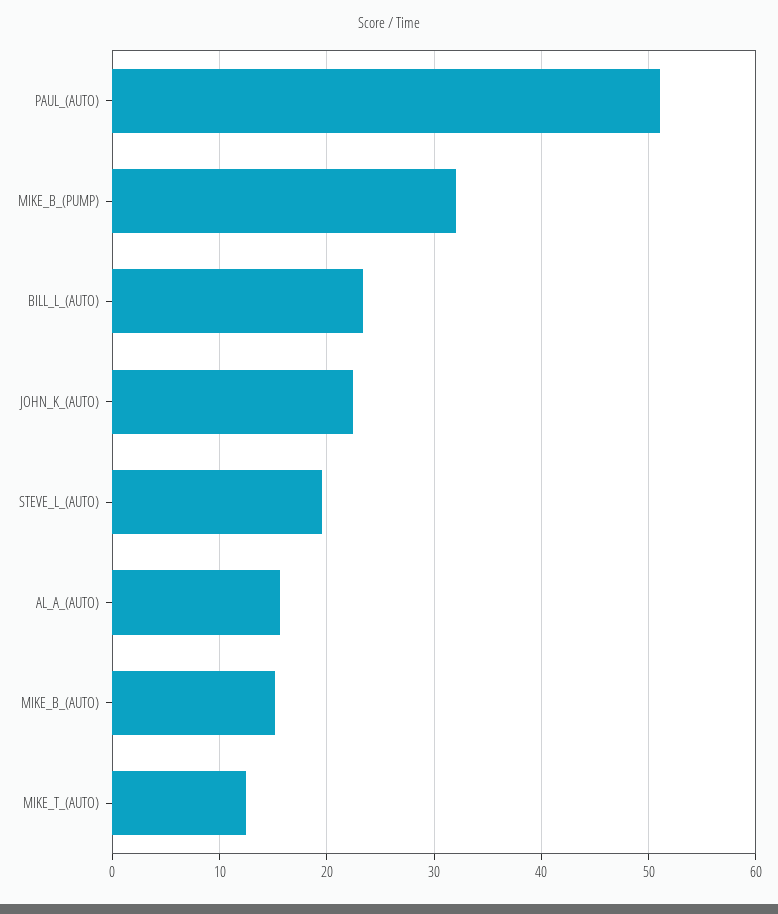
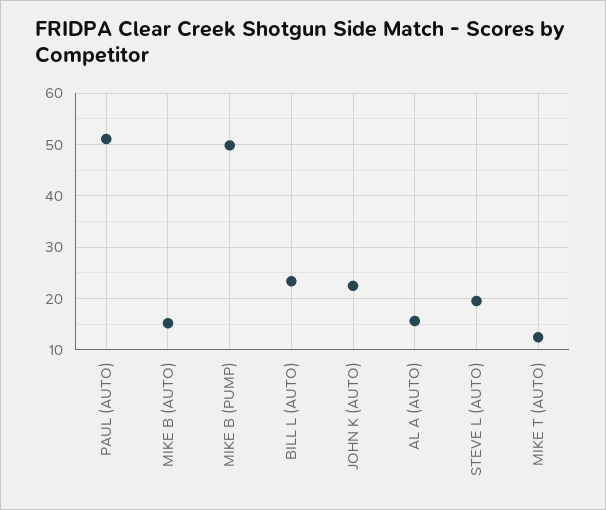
MIKE_B_(PUMP): 32 -> 50

